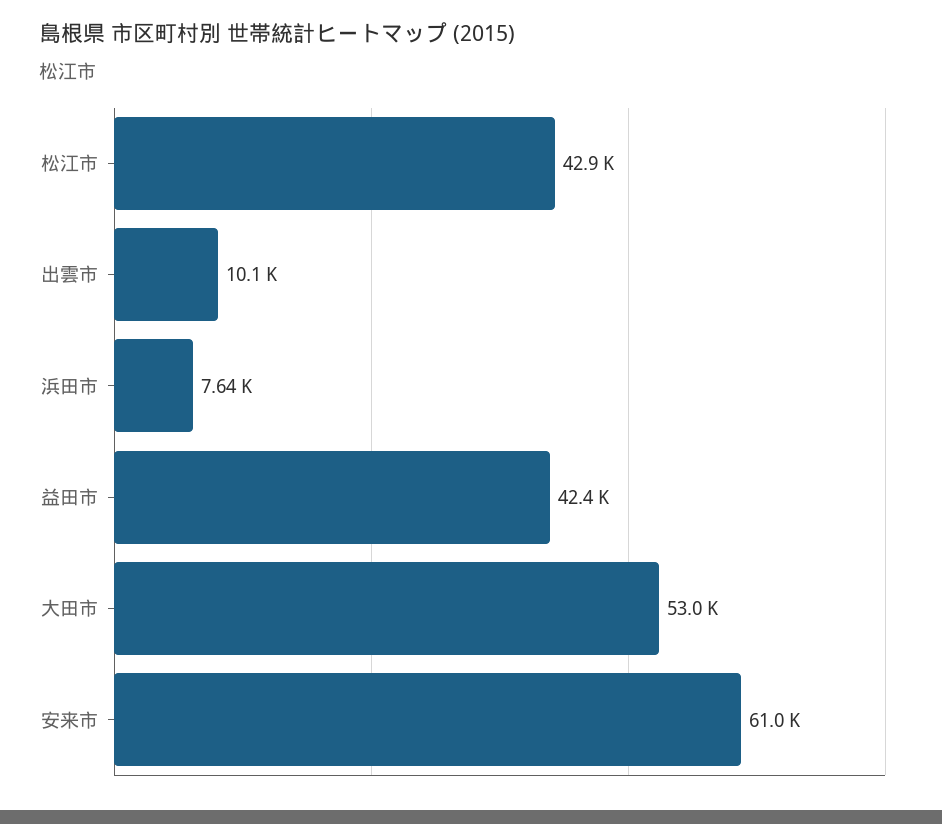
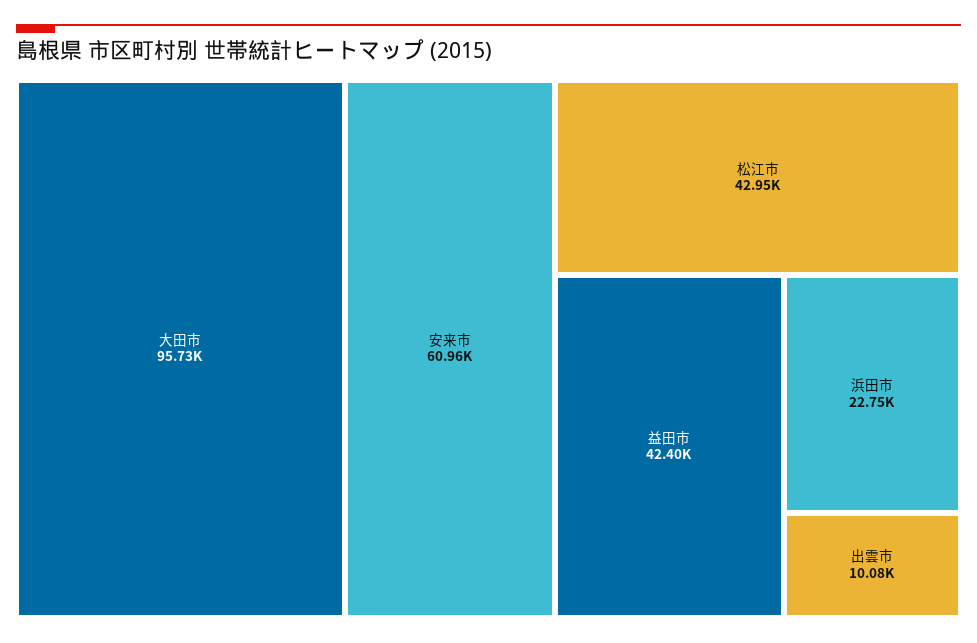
浜田市: 7640 -> 22750
大田市: 53000 -> 95730

